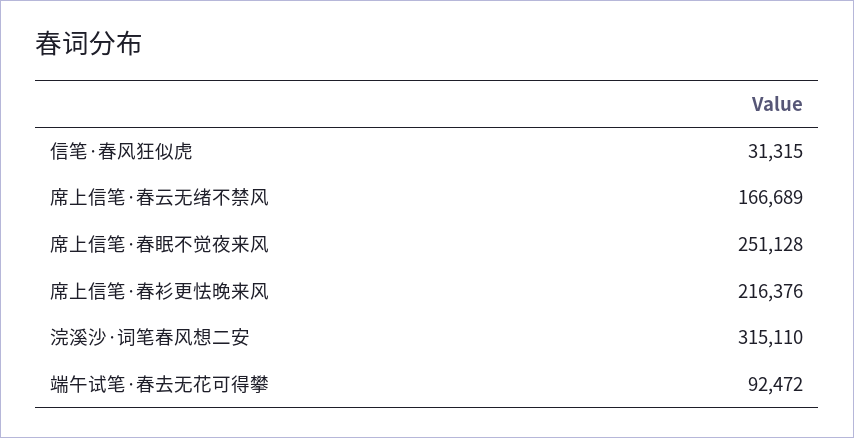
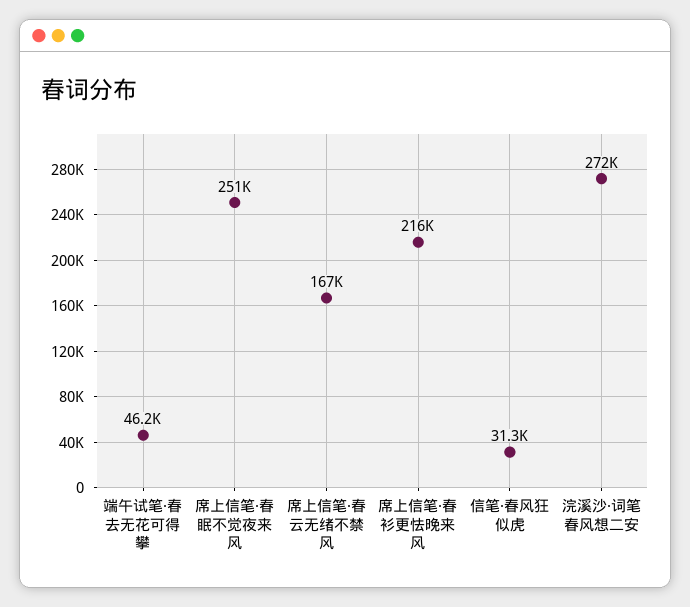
浣溪沙·词笔春风想二安: 315110 -> 272000
端午试笔·春去无花可得攀: 92472 -> 46200

